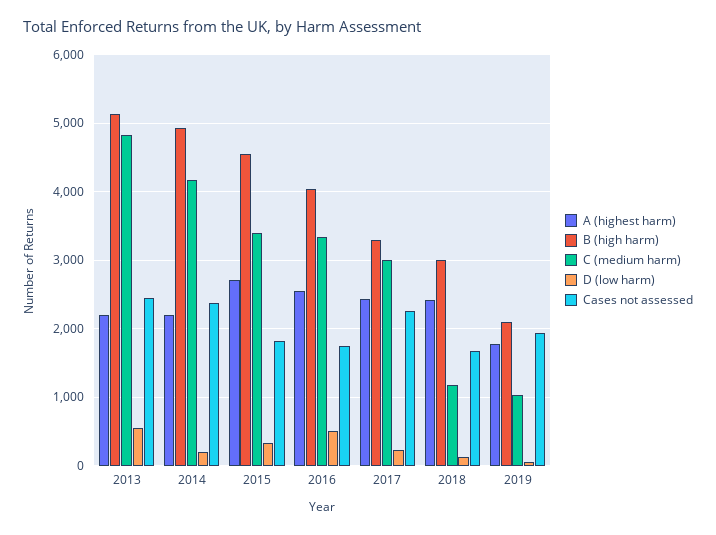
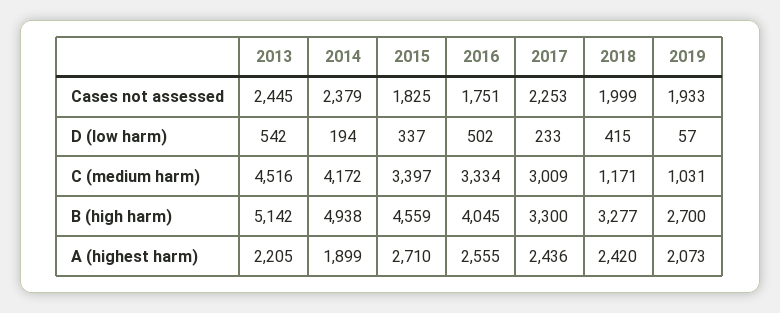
C (medium harm), 2013: 4800 -> 4516
A (highest harm), 2014: 2200 -> 1899
B (high harm), 2018: 3000 -> 3277
D (low harm), 2018: 100 -> 415
Cases not assessed, 2018: 1700 -> 1999
A (highest harm), 2019: 1800 -> 2073
B (high harm), 2019: 2100 -> 2700

